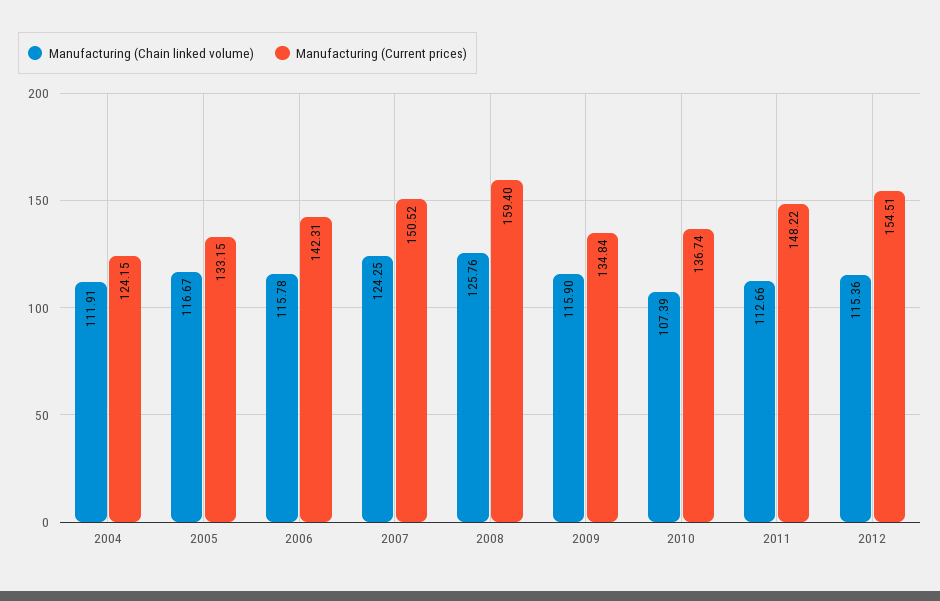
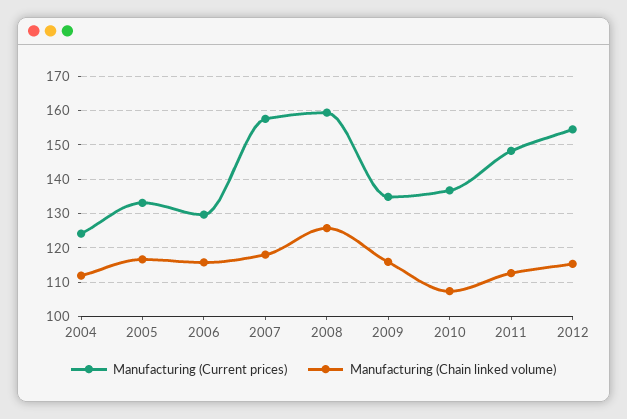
Manufacturing (Current prices), 2006: 142.31 -> 130
Manufacturing (Chain linked volume), 2007: 124.25 -> 118
Manufacturing (Current prices), 2007: 150.52 -> 158

